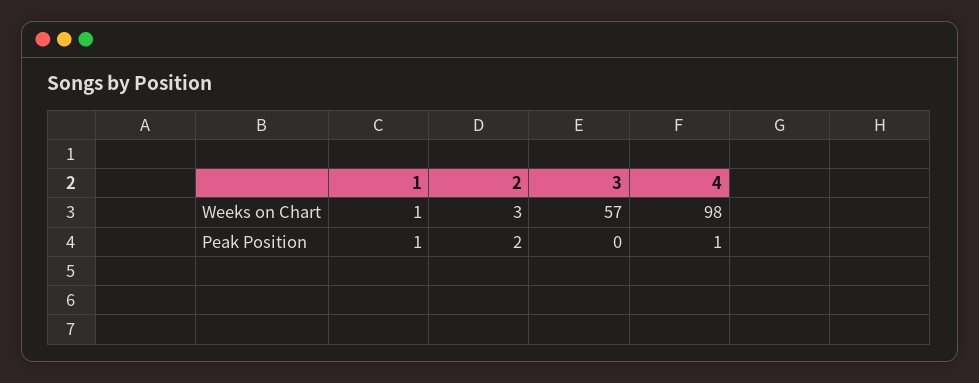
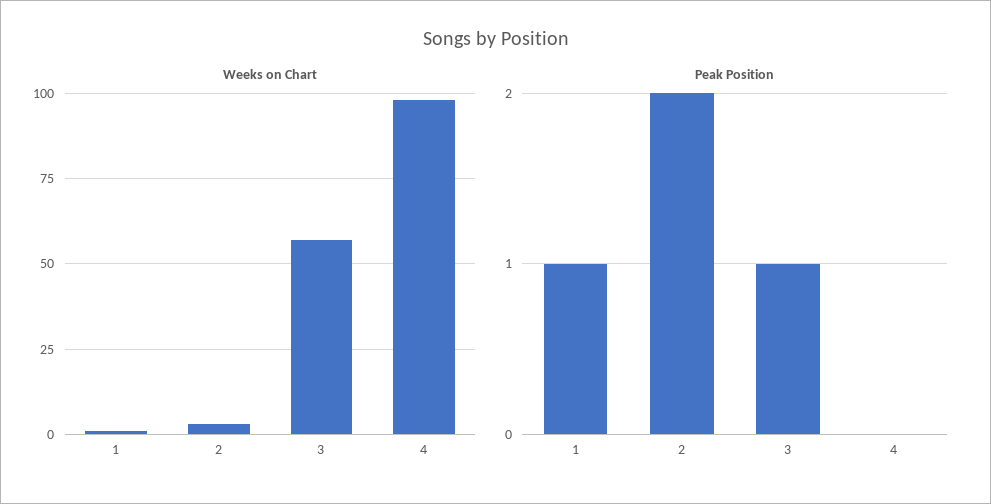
Peak Position, 3: 0 -> 1
Peak Position, 4: 1 -> 0

